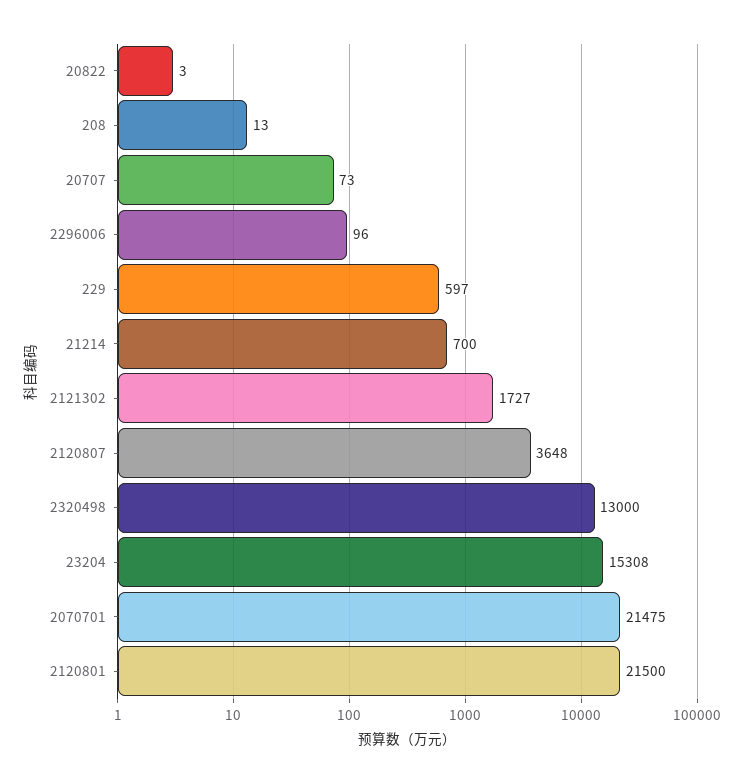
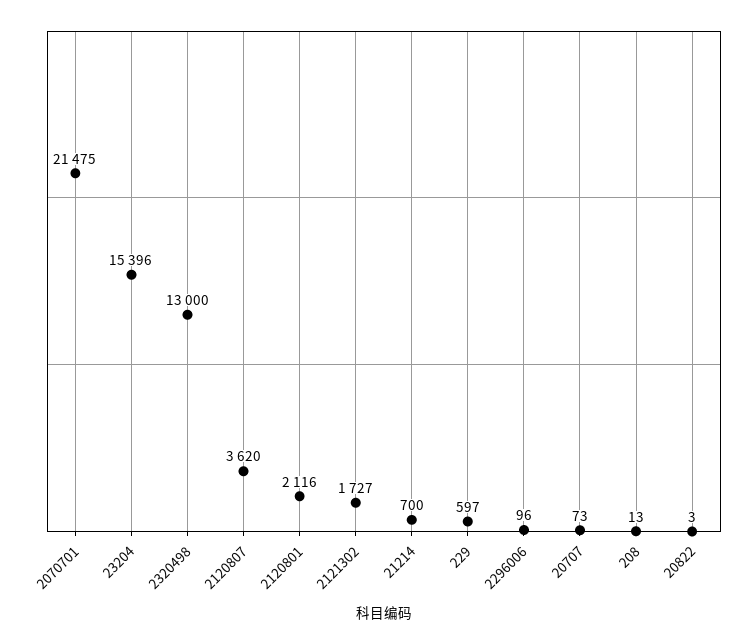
2120807: 3648 -> 3620
23204: 15308 -> 15396
2120801: 21500 -> 2116

